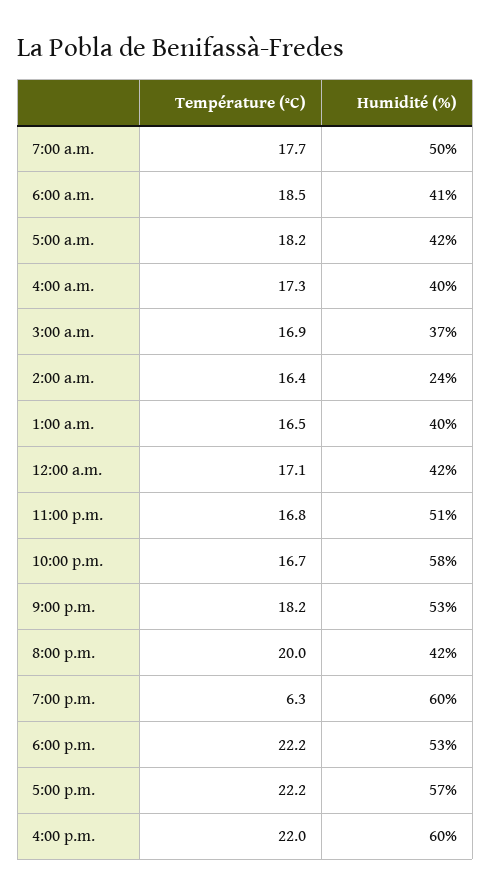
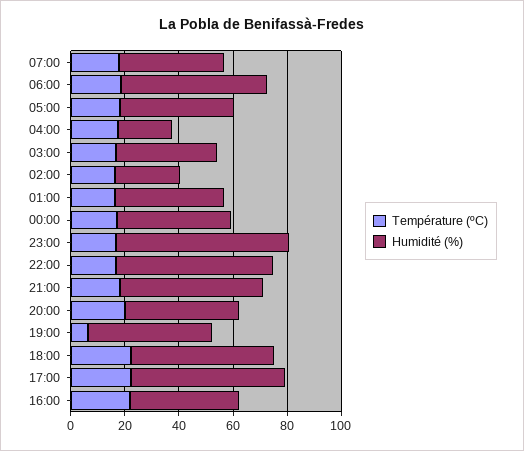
Humidité (%), 7:00 a.m.: 50 -> 40
Humidité (%), 6:00 a.m.: 41 -> 55
Humidité (%), 4:00 a.m.: 40 -> 20
Humidité (%), 11:00 p.m.: 51 -> 65
Humidité (%), 7:00 p.m.: 60 -> 45
Humidité (%), 4:00 p.m.: 60 -> 40

